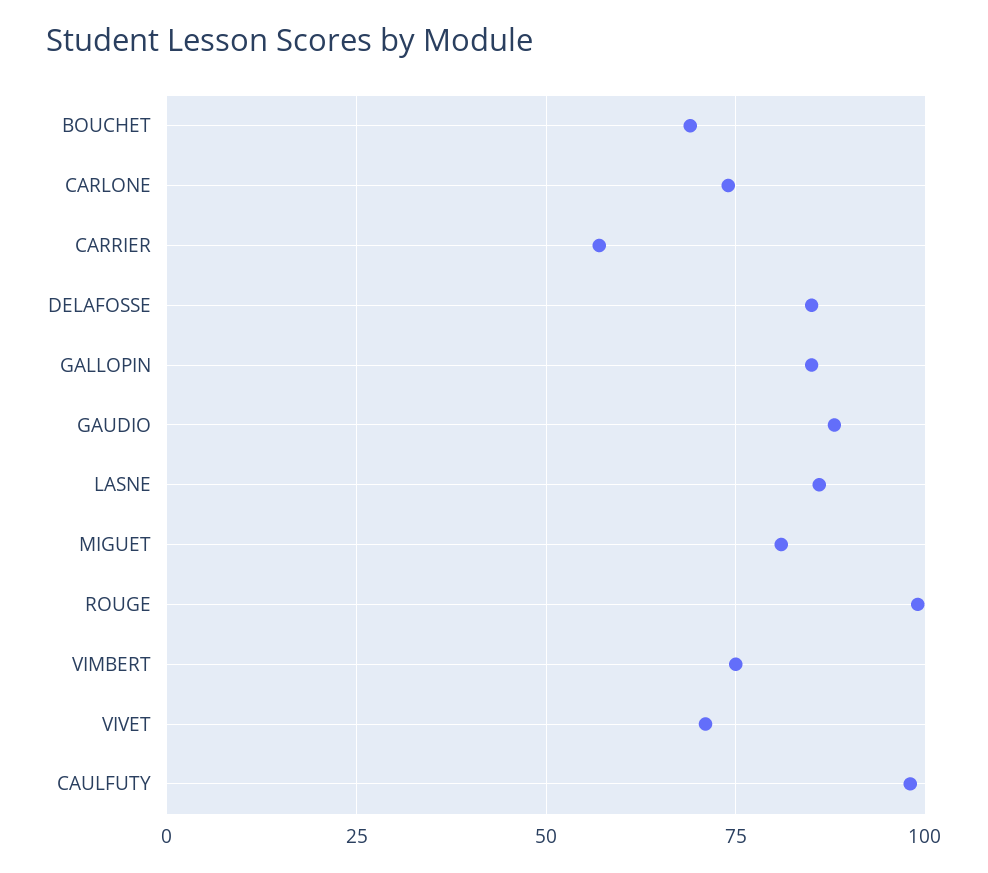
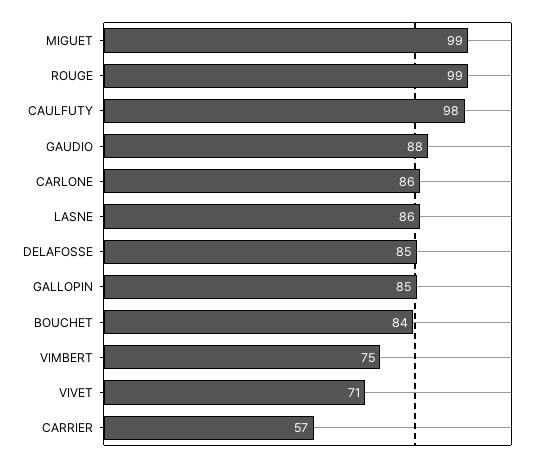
BOUCHET: 70 -> 84
CARLONE: 75 -> 86
MIGUET: 80 -> 99

